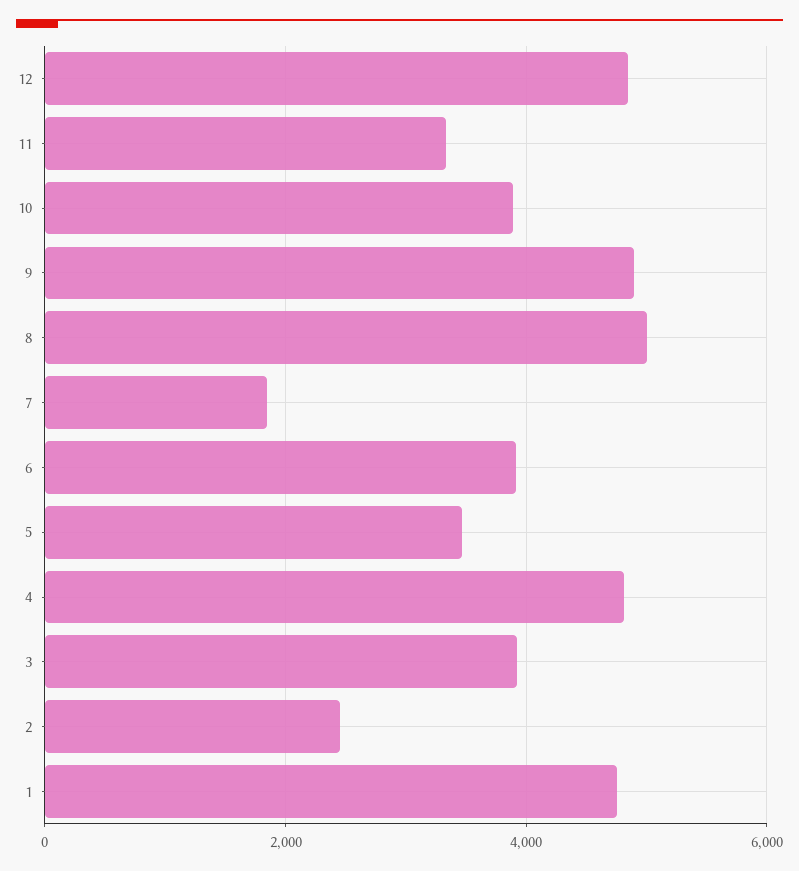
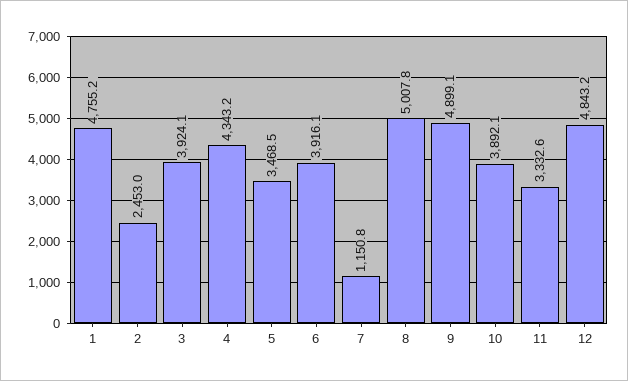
7: 1800 -> 1150.8
4: 4800 -> 4343.2

